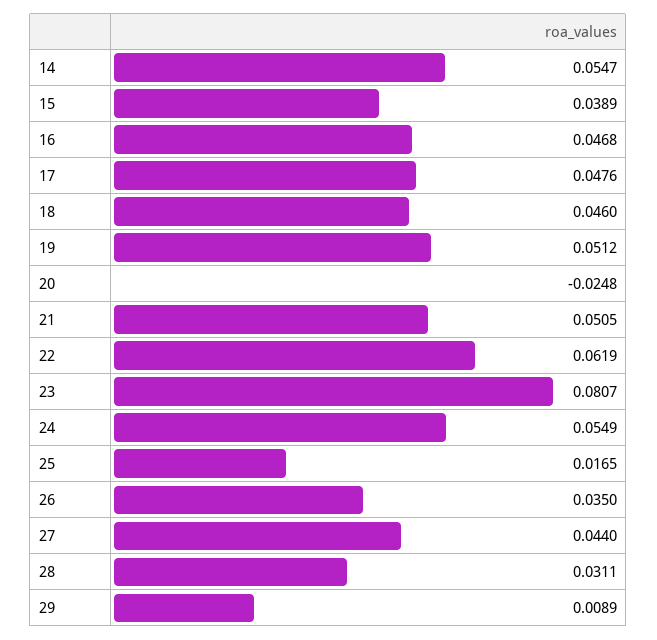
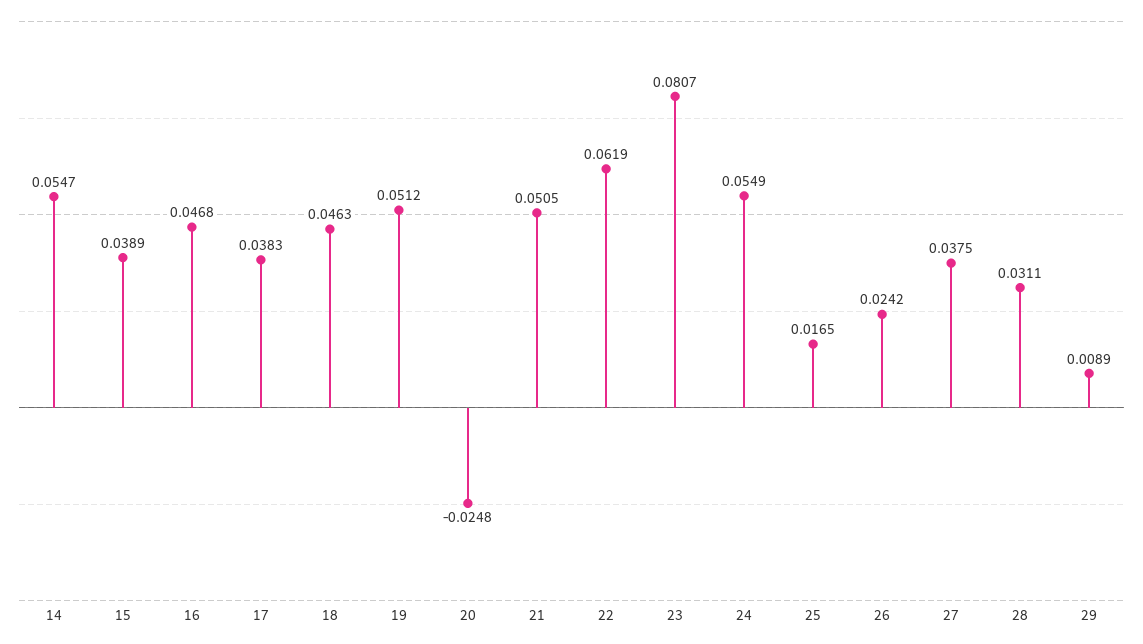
17: 0.0476 -> 0.0383
18: 0.046 -> 0.0463
26: 0.035 -> 0.0242
27: 0.044 -> 0.0375

